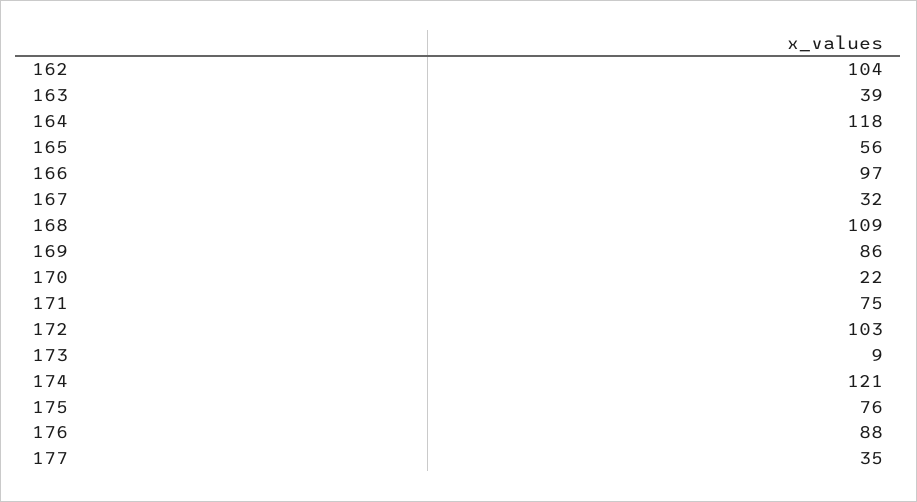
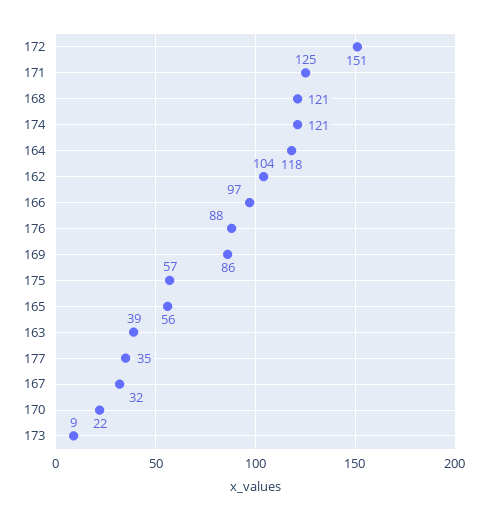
168: 109 -> 121
171: 75 -> 125
172: 103 -> 151
175: 76 -> 57

